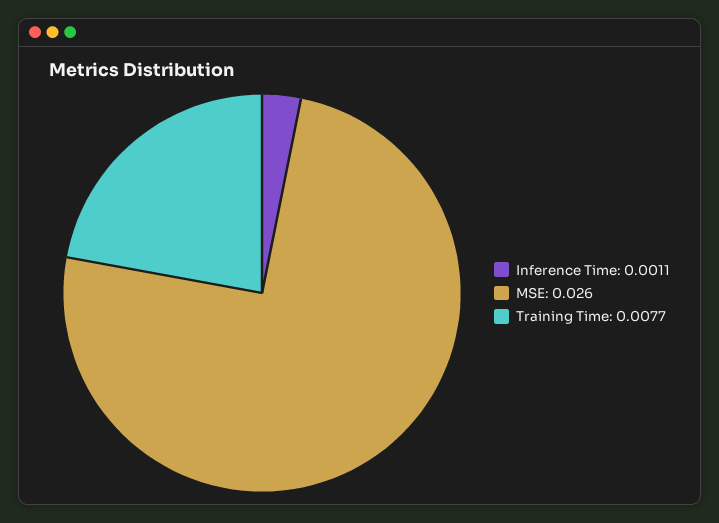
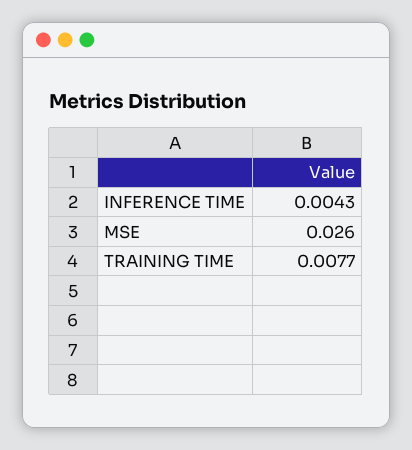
Inference Time: 0.0011 -> 0.0043

